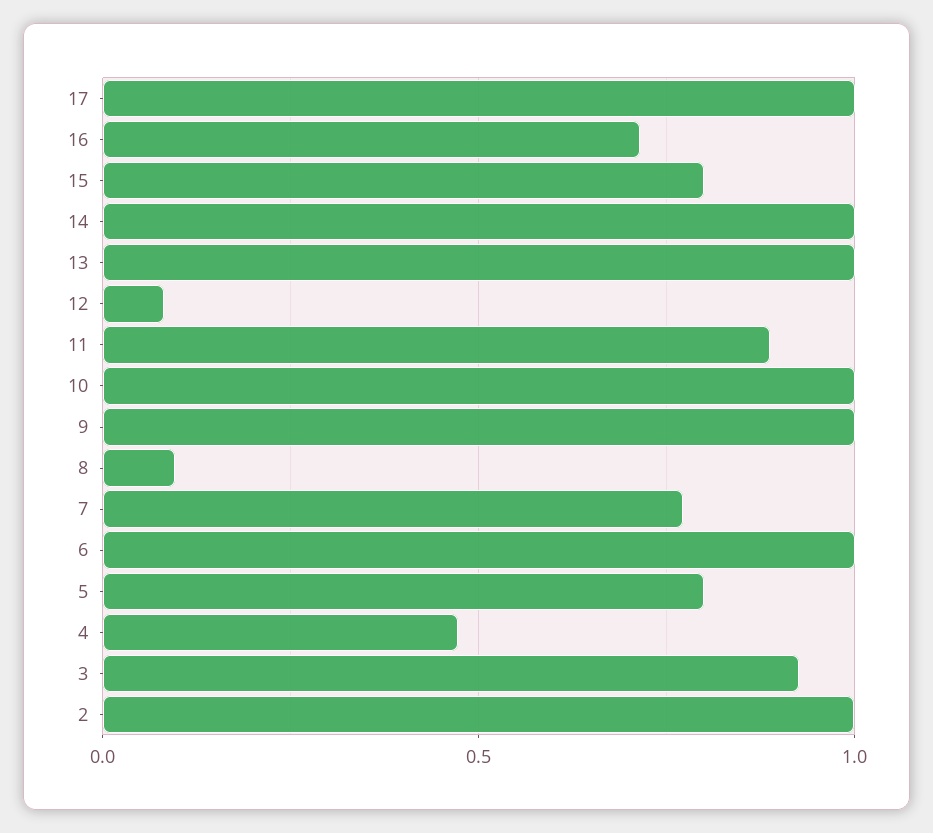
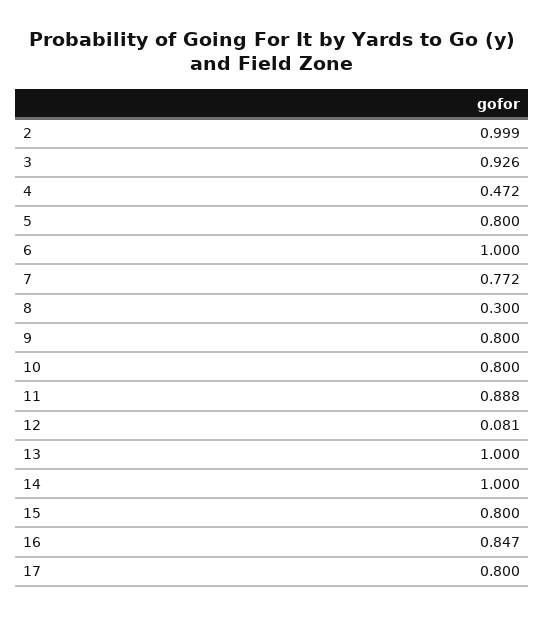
17: 1 -> 0.8
16: 0.7 -> 0.847
10: 1 -> 0.8
9: 1 -> 0.8
8: 0.1 -> 0.3

